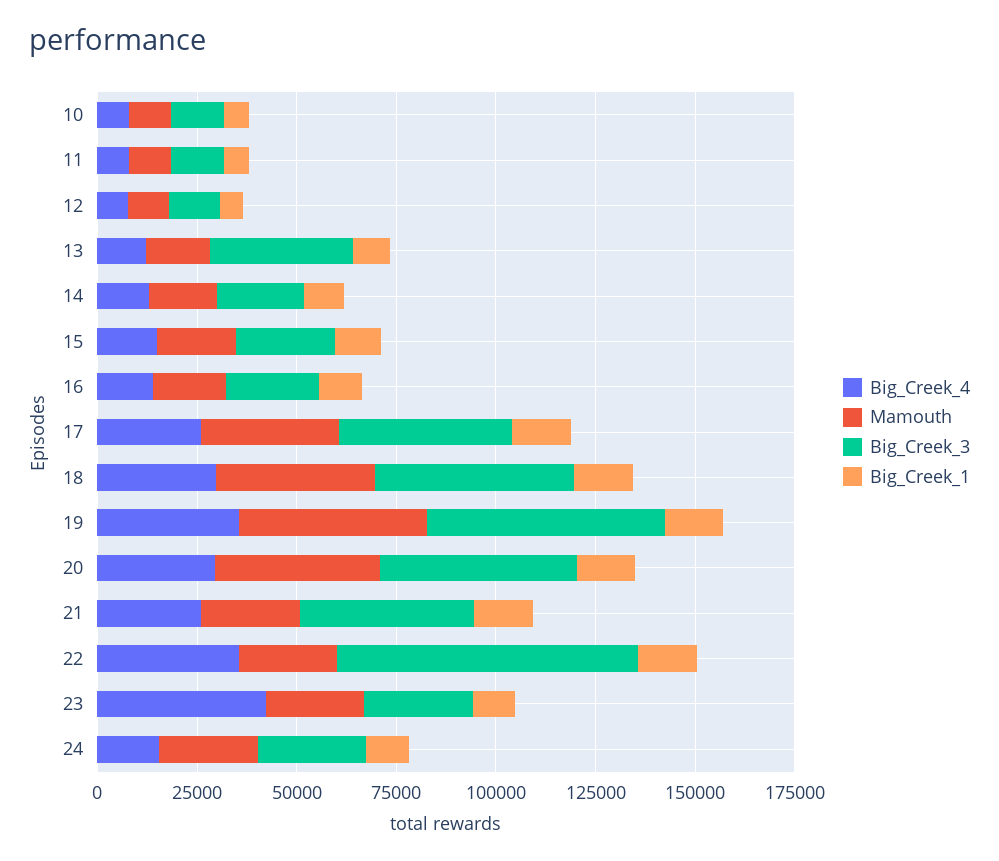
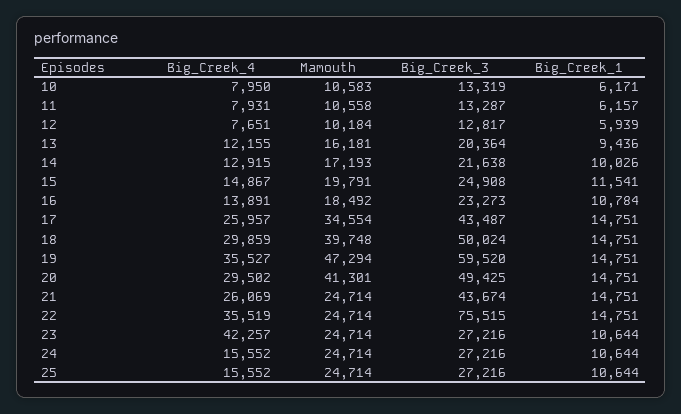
Big_Creek_3, 13: 35000 -> 20364
Big_Creek_4, 25: none -> 15552
Mamouth, 25: none -> 24714
Big_Creek_3, 25: none -> 27216
Big_Creek_1, 25: none -> 10644

